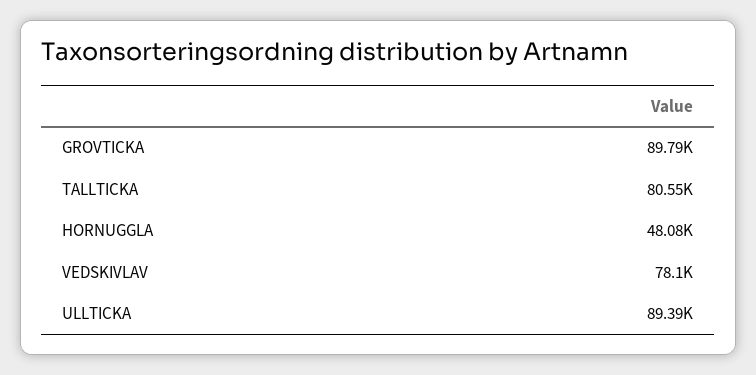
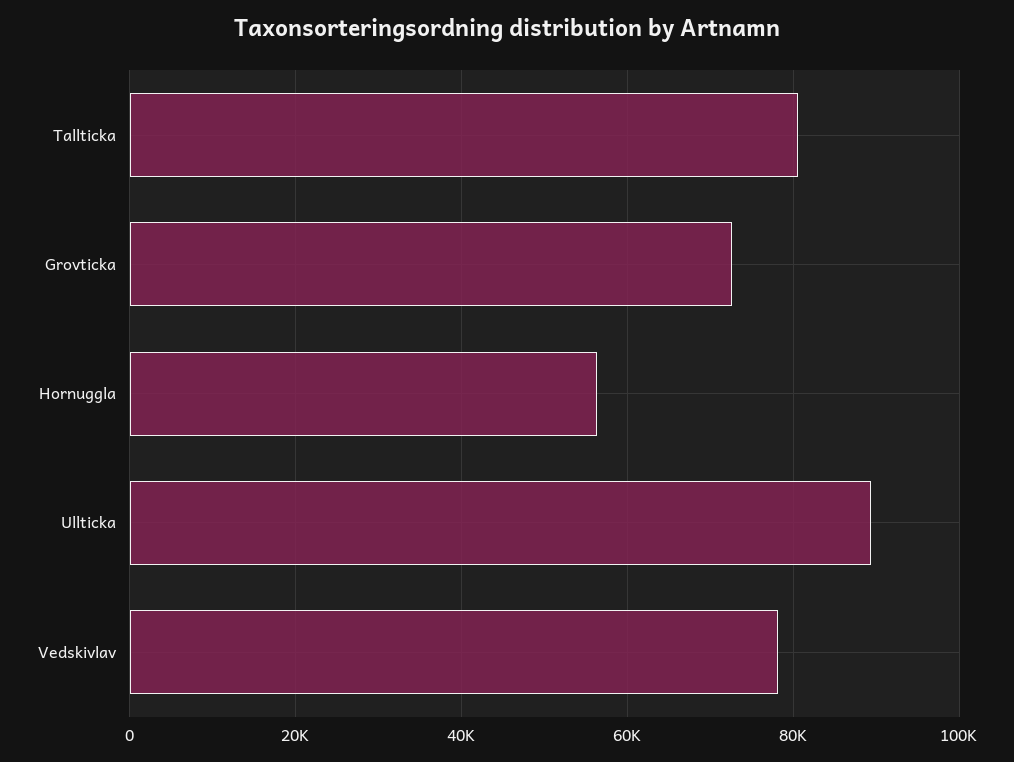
GROVTICKA: 89790 -> 72000
HORNUGGLA: 48080 -> 56000

